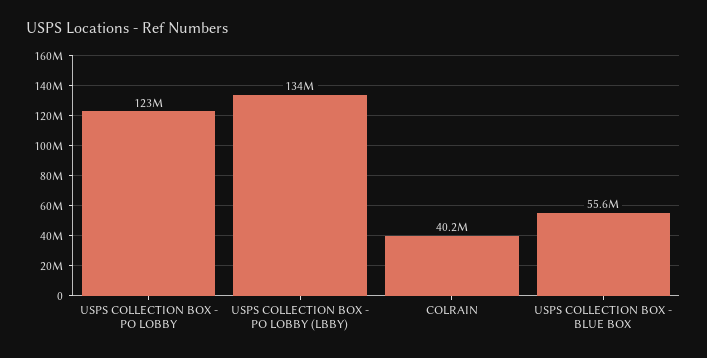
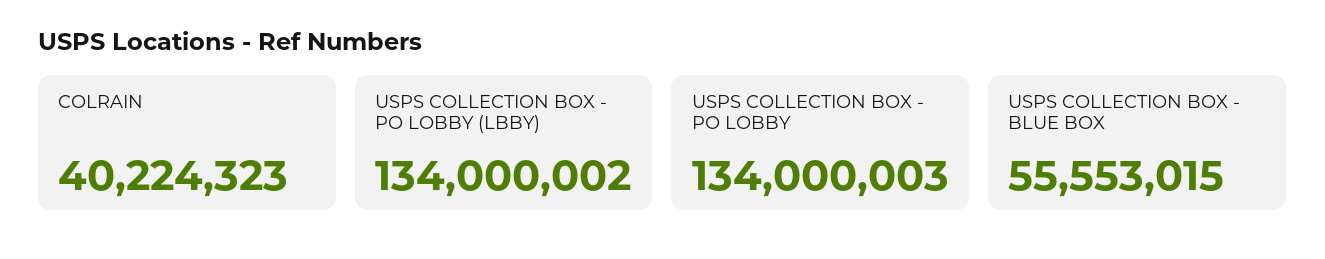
USPS COLLECTION BOX - PO LOBBY: 123000000 -> 134000003

